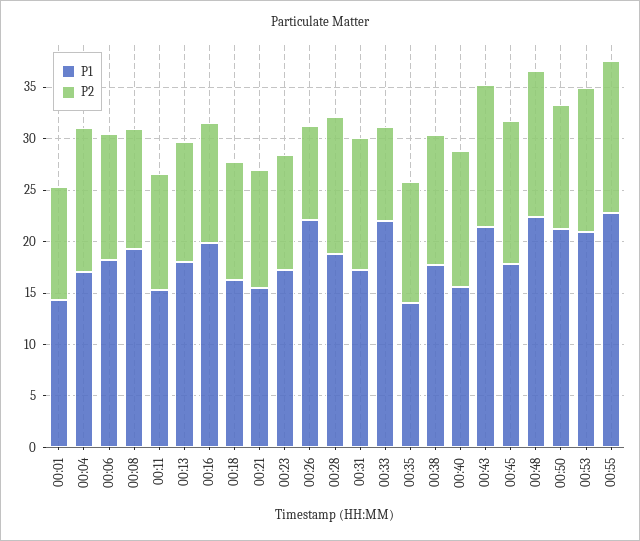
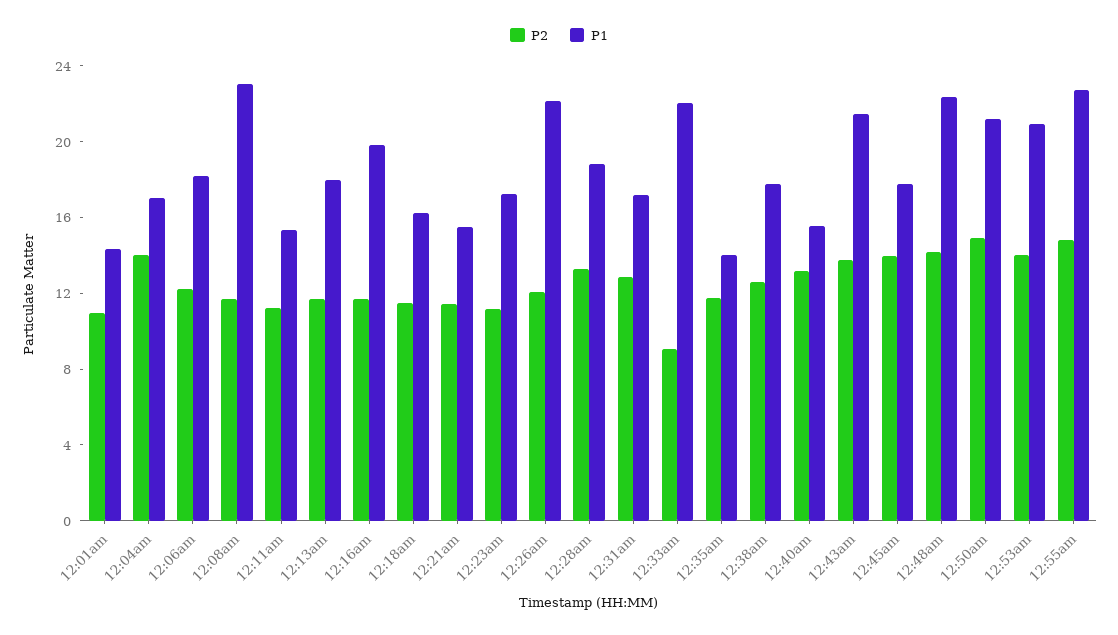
P1, 00:08: 19 -> 23
P2, 00:26: 9 -> 12
P2, 00:50: 12 -> 15

